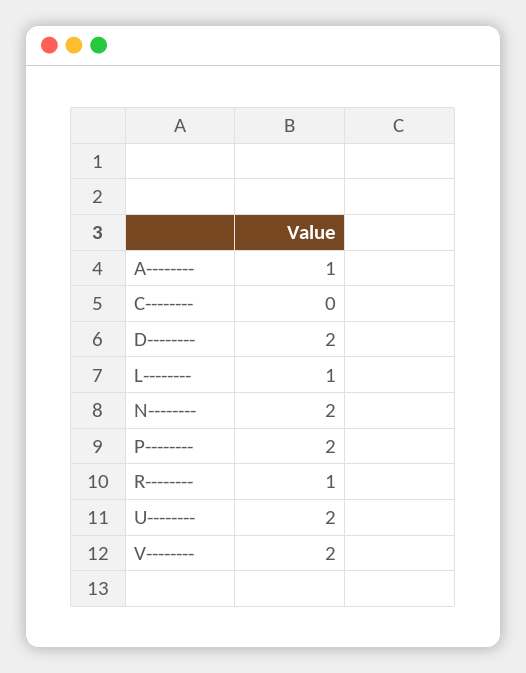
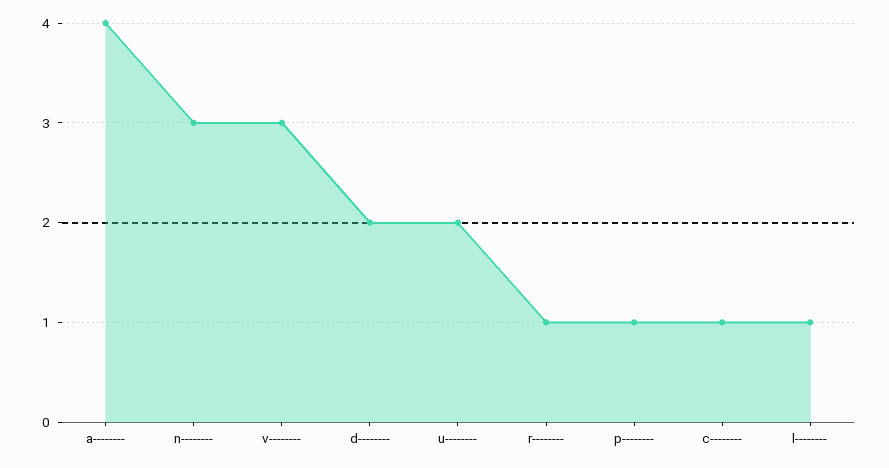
A--------: 1 -> 4
C--------: 0 -> 1
N--------: 2 -> 3
P--------: 2 -> 1
V--------: 2 -> 3

